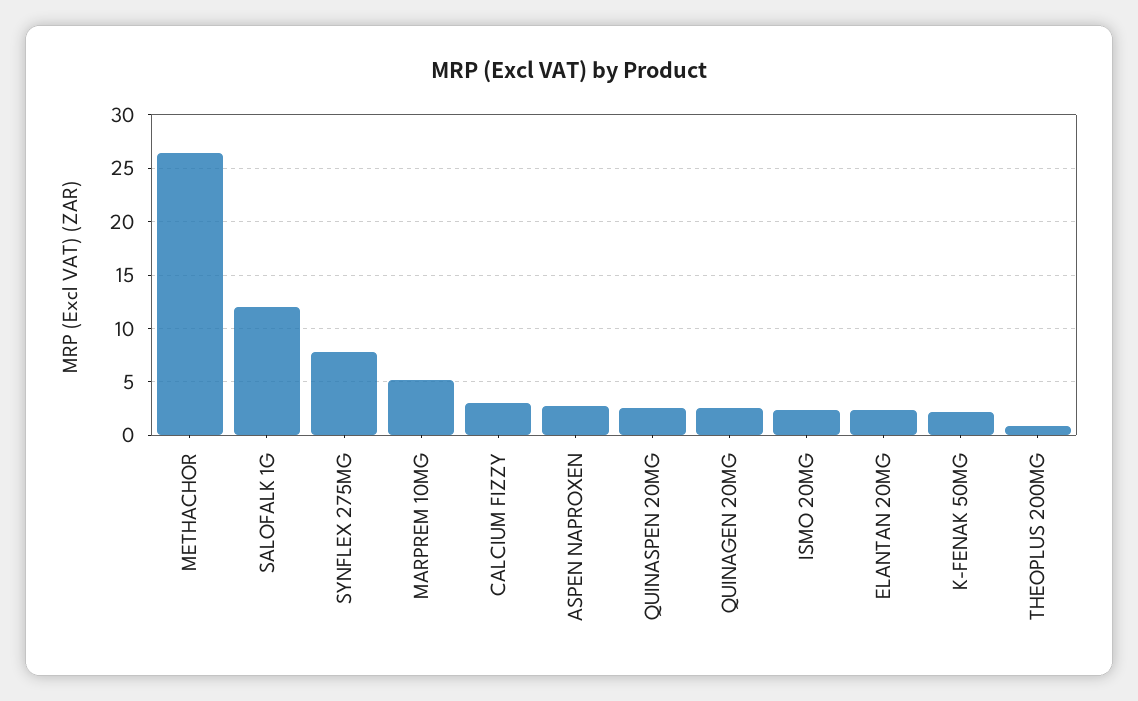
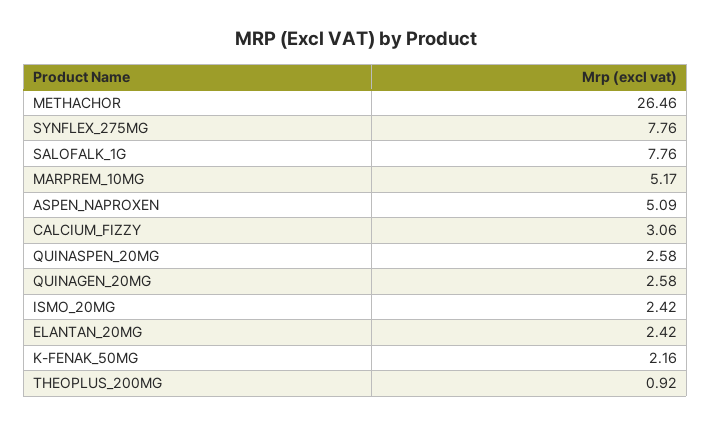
SALOFALK 1G: 12 -> 7.76
ASPEN NAPROXEN: 3 -> 5.09

